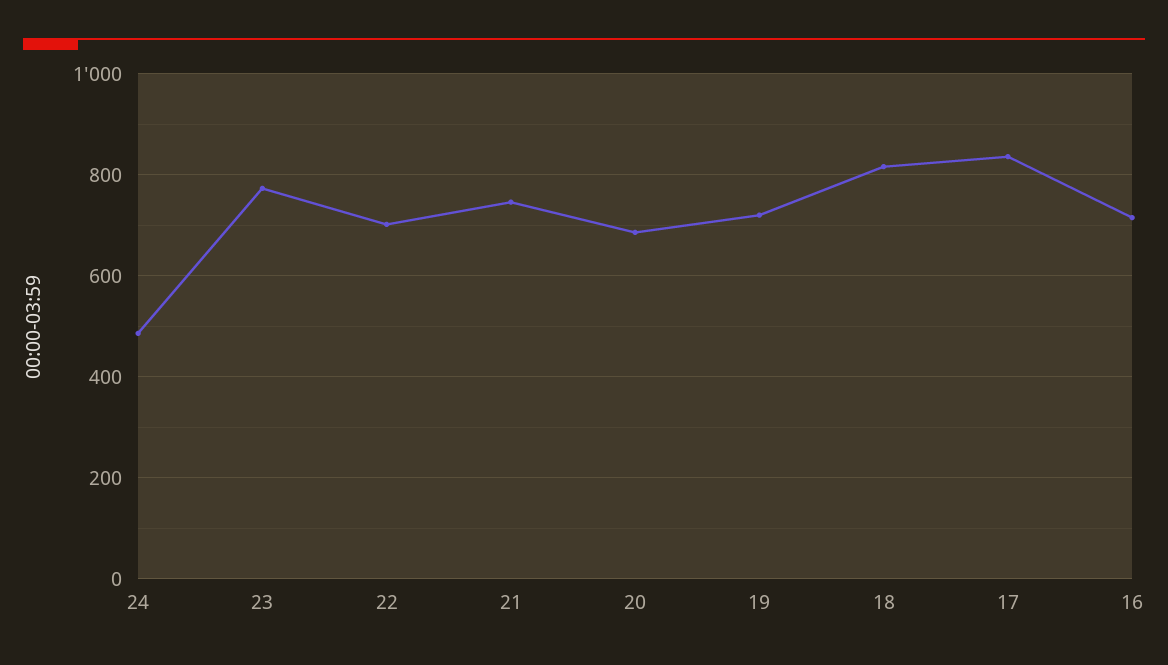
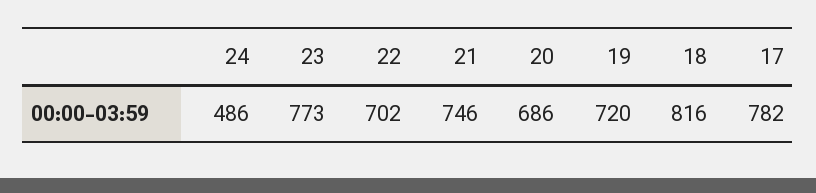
17: 840 -> 782
16: 720 -> none

